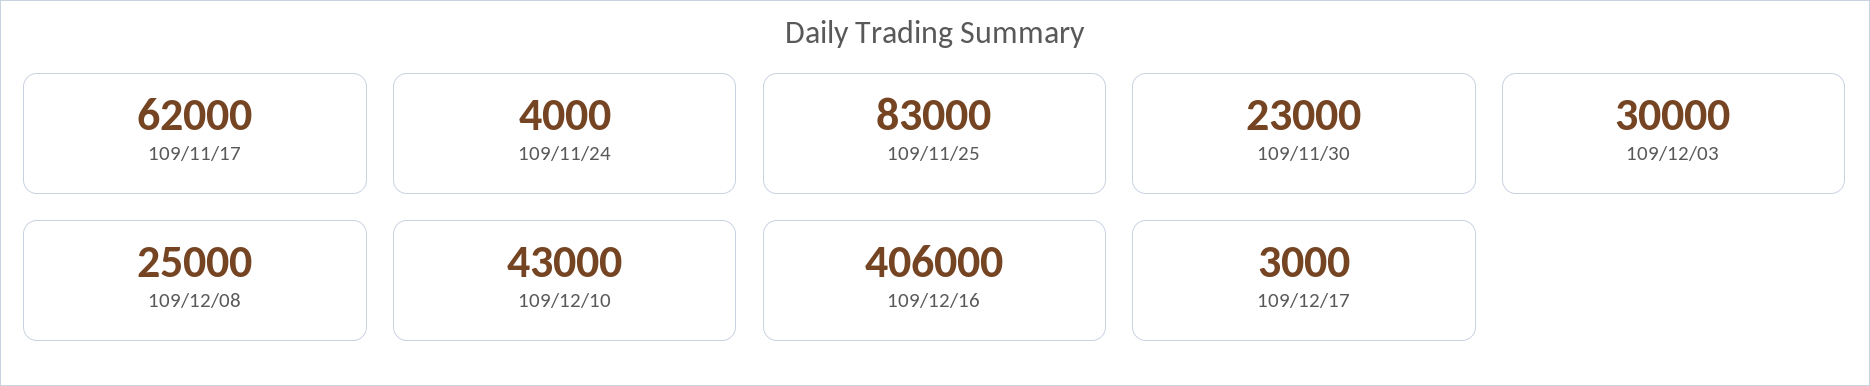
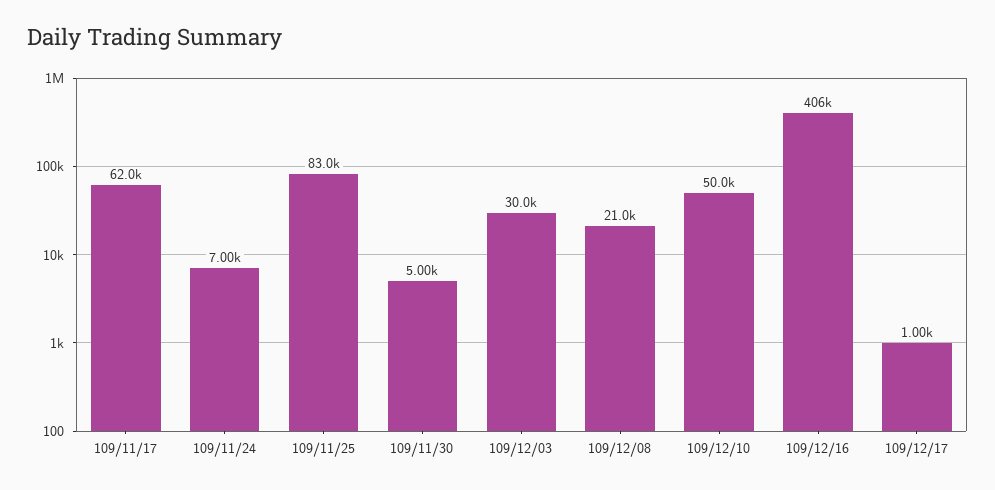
109/11/24: 4000 -> 7000
109/11/30: 23000 -> 5000
109/12/08: 25000 -> 21000
109/12/10: 43000 -> 50000
109/12/17: 3000 -> 1000

